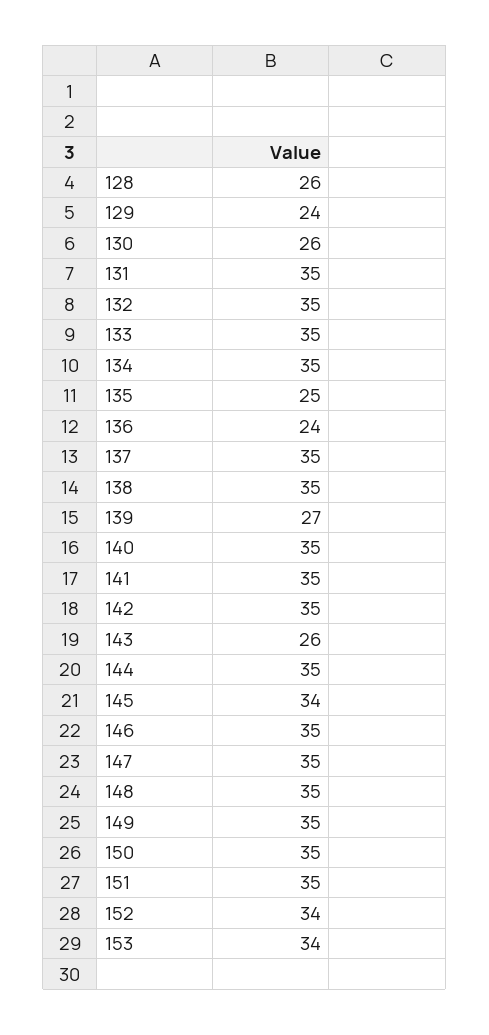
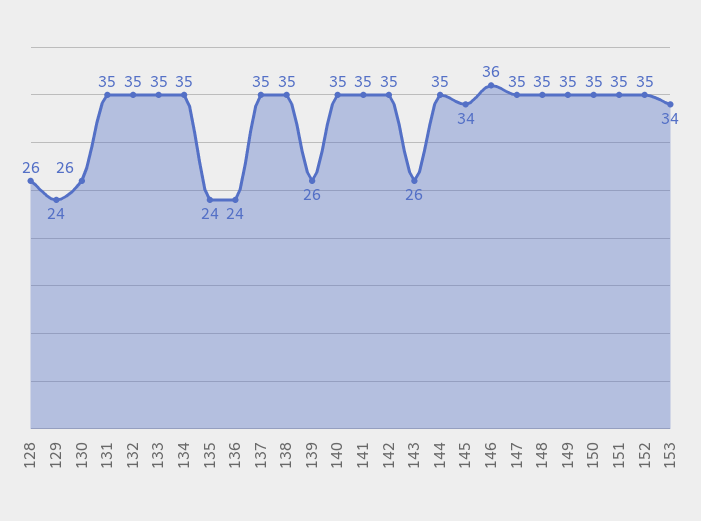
135: 25 -> 24
139: 27 -> 26
146: 35 -> 36
152: 34 -> 35

